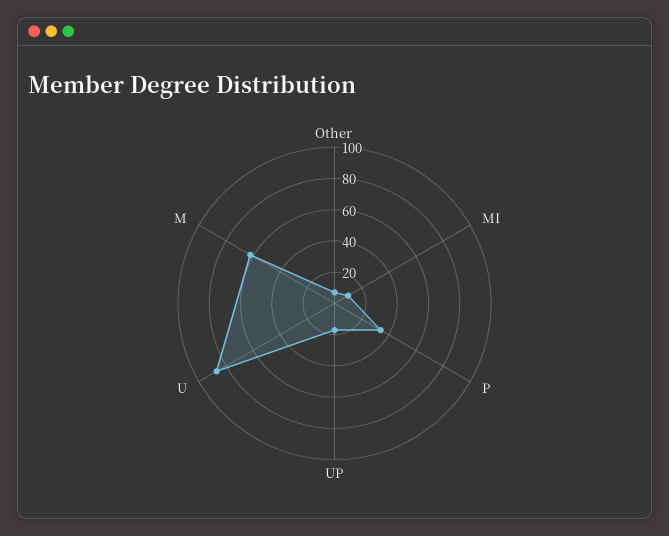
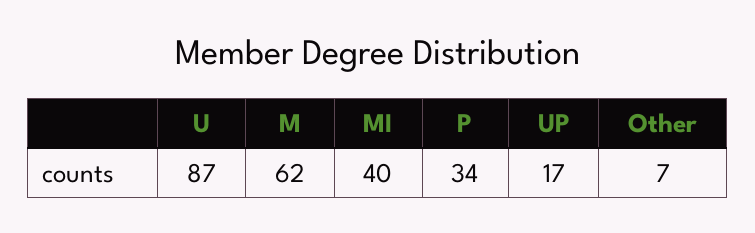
MI: 10 -> 40

